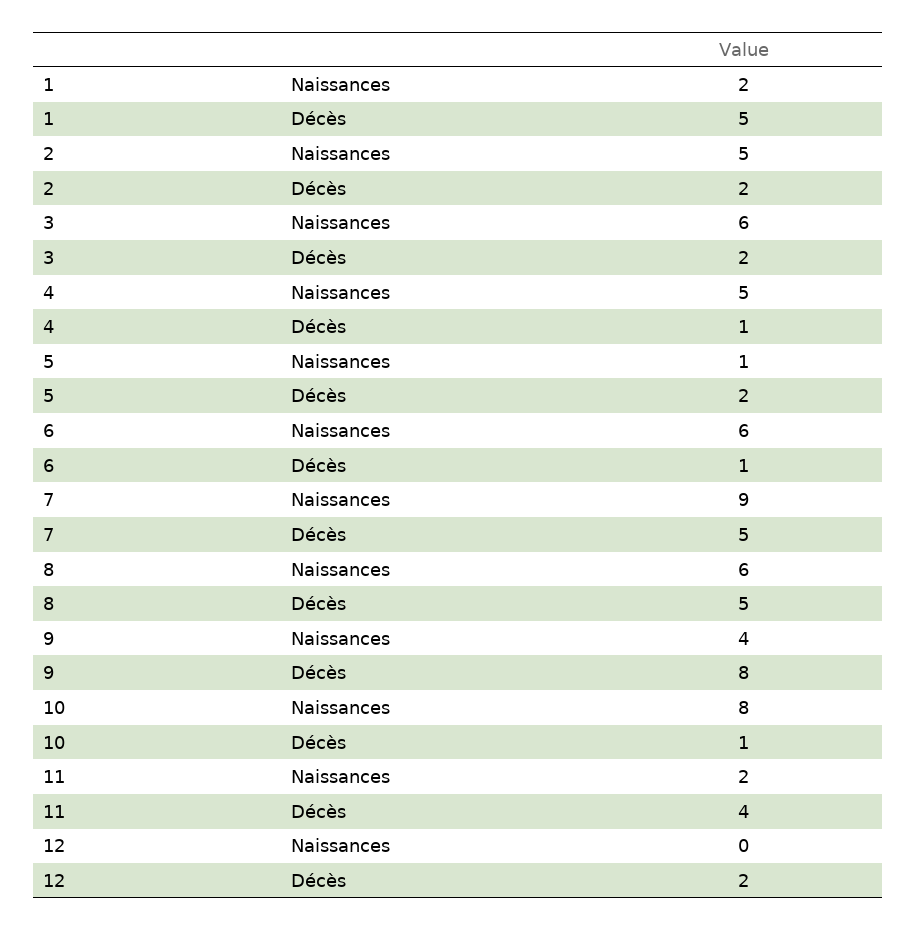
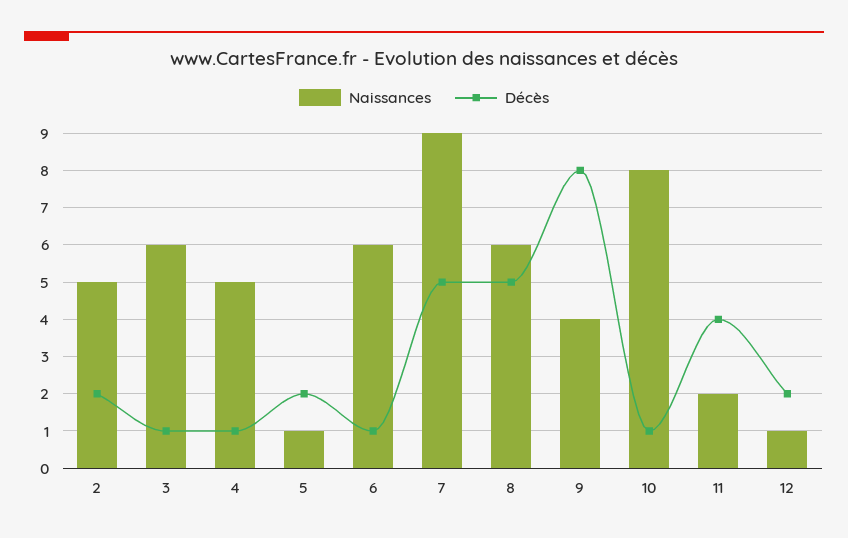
Naissances, 1: 2 -> none
Décès, 1: 5 -> none
Décès, 3: 2 -> 1
Naissances, 12: 0 -> 1

